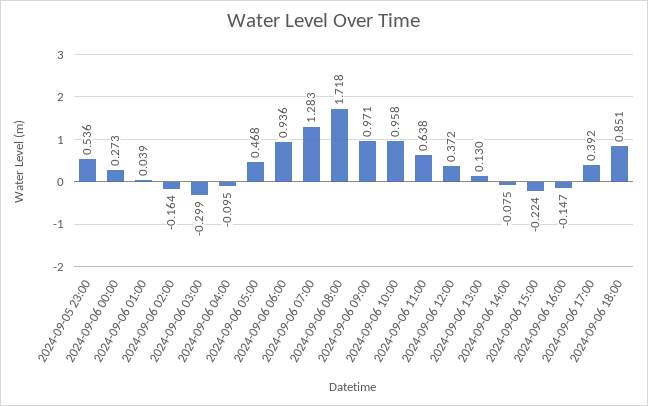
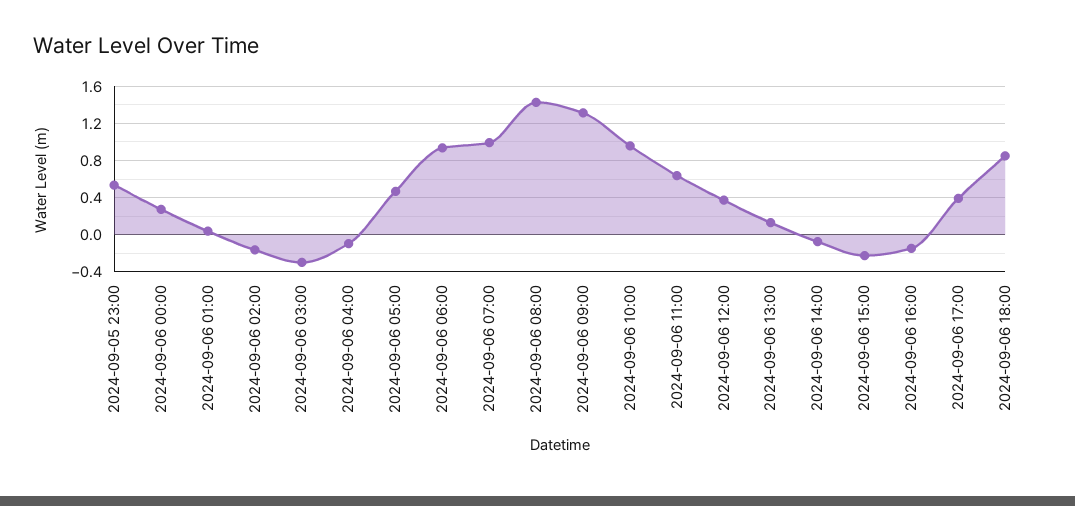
2024-09-06 07:00: 1.283 -> 1
2024-09-06 08:00: 1.718 -> 1.4
2024-09-06 09:00: 0.971 -> 1.3

